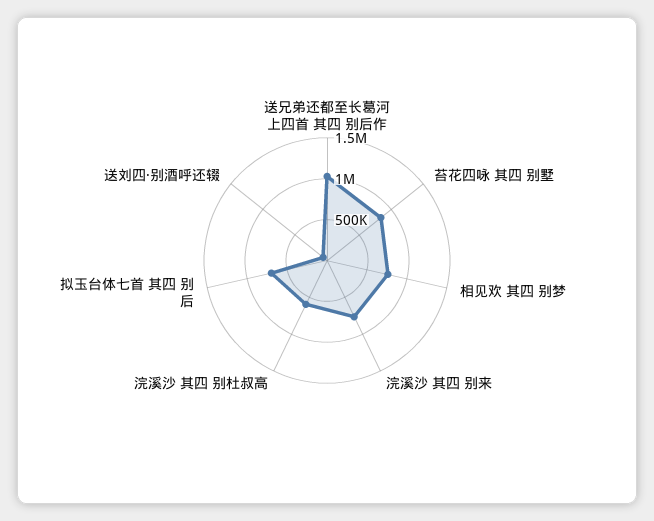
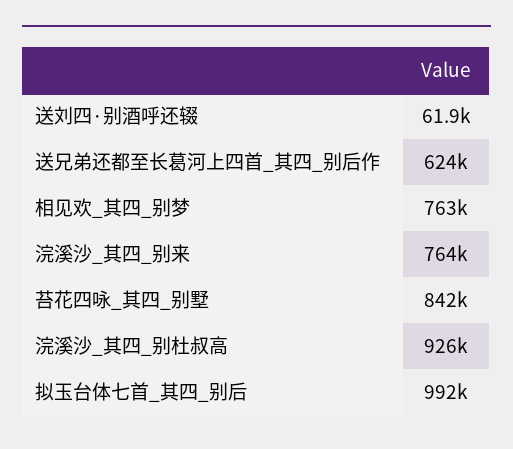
送兄弟还都至长葛河上四首 其四 别后作: 1000000 -> 624000
浣溪沙 其四 别杜叔高: 600000 -> 926000
拟玉台体七首 其四 别后: 700000 -> 992000

